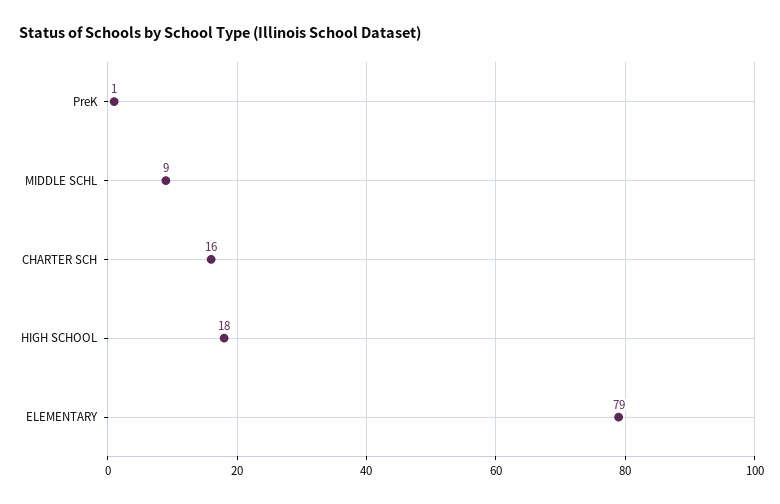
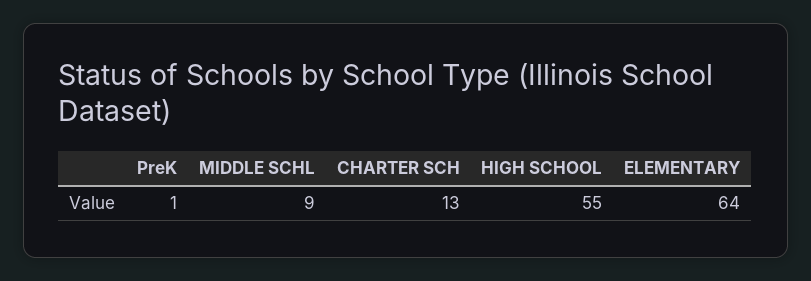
CHARTER SCH: 16 -> 13
HIGH SCHOOL: 18 -> 55
ELEMENTARY: 79 -> 64

